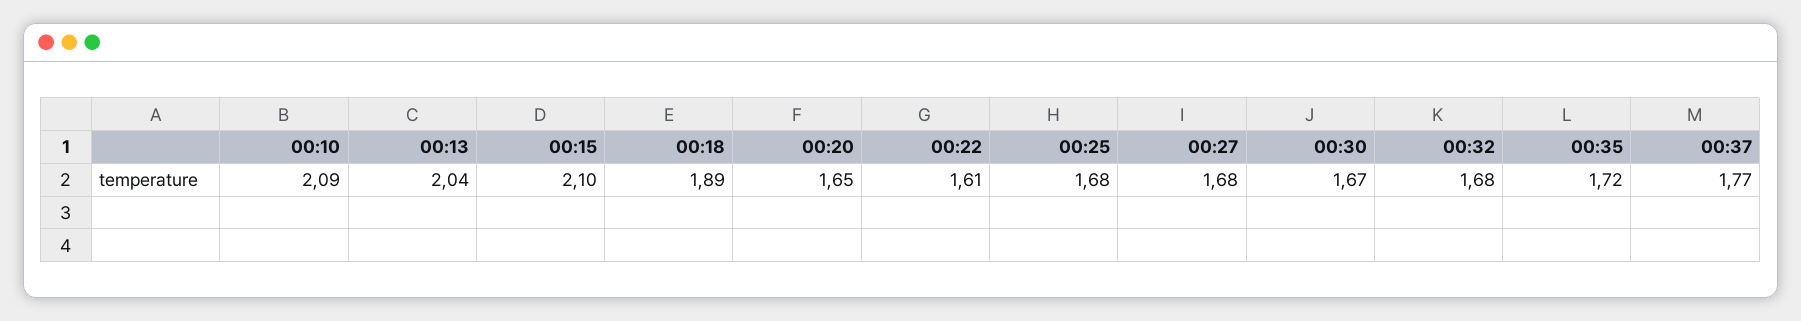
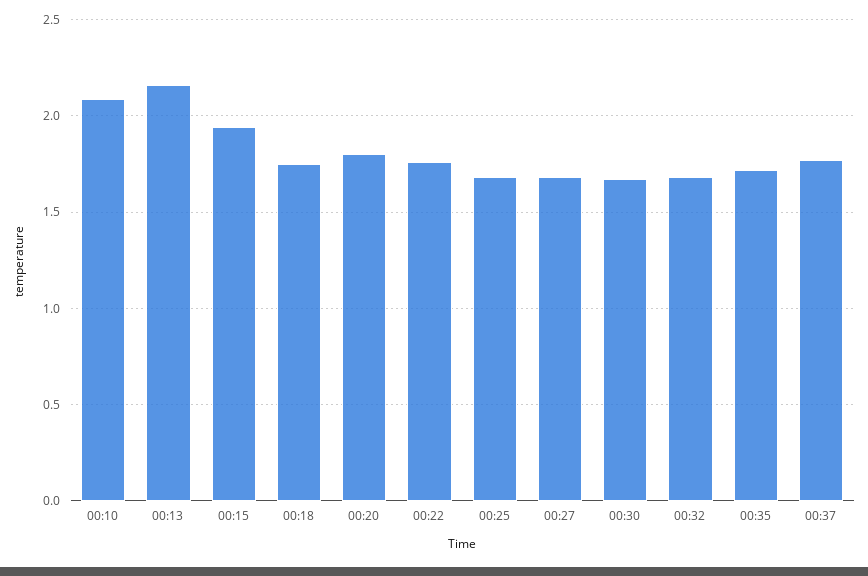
00:13: 2.04 -> 2.15
00:15: 2.1 -> 1.95
00:18: 1.89 -> 1.75
00:20: 1.65 -> 1.8
00:22: 1.61 -> 1.75

